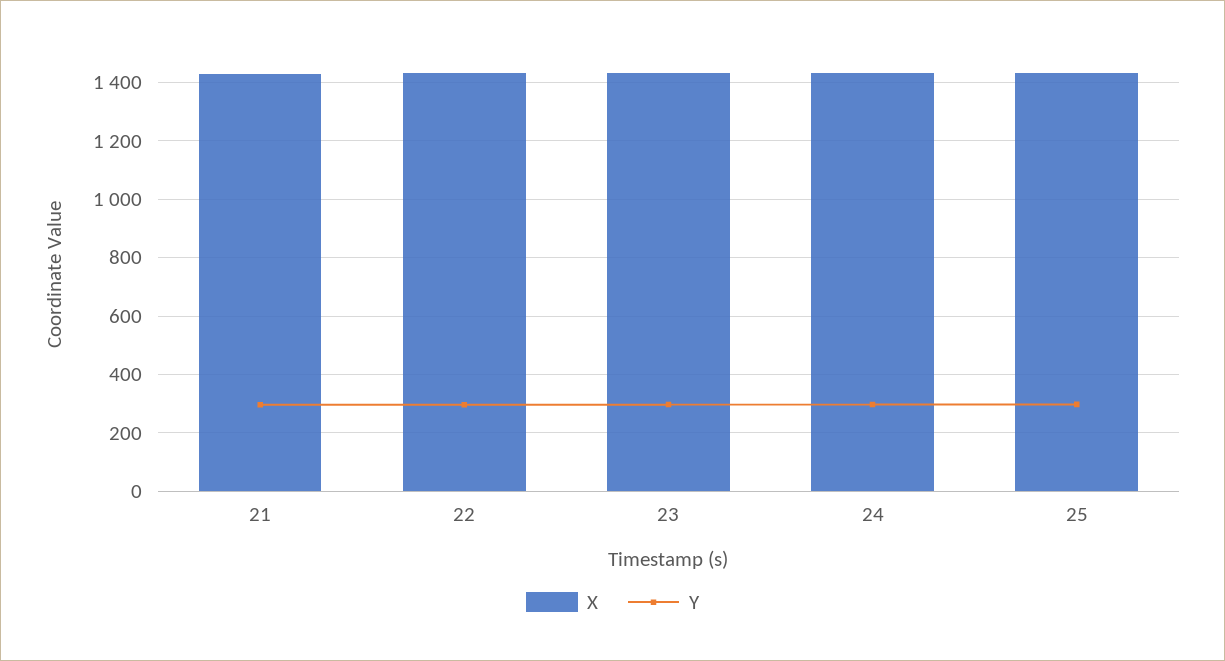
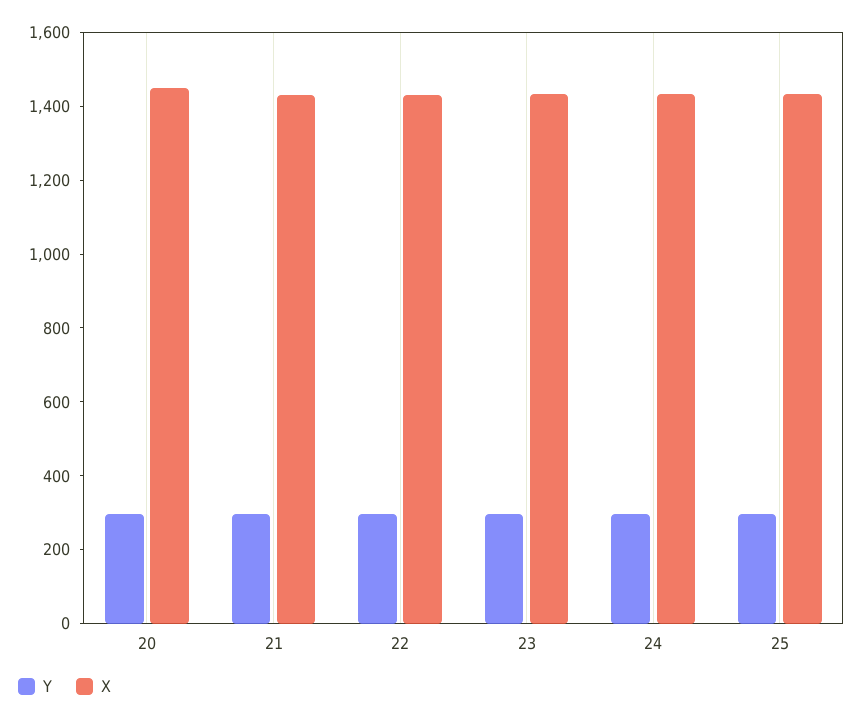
Y, 20: none -> 300
X, 20: none -> 1450

